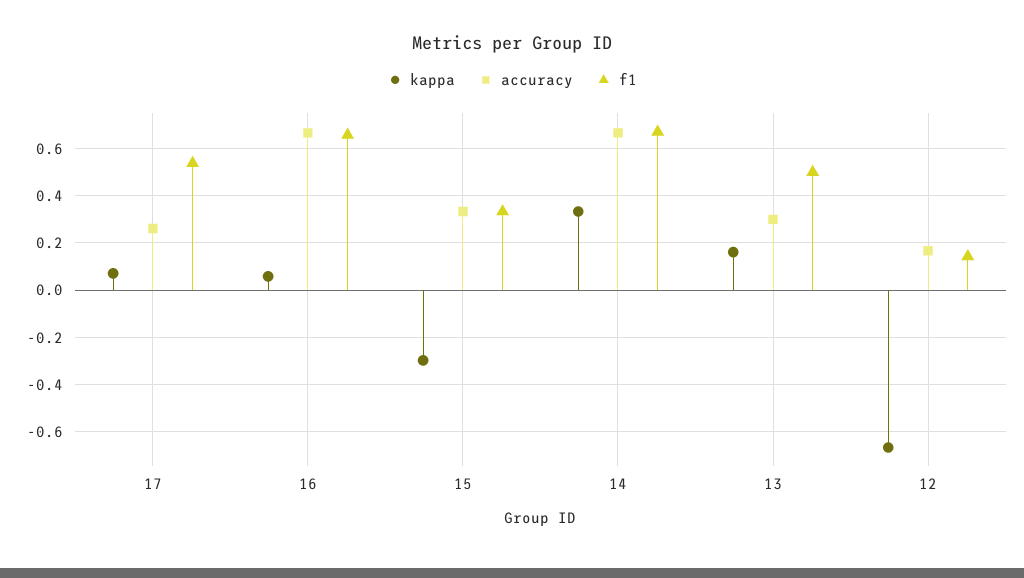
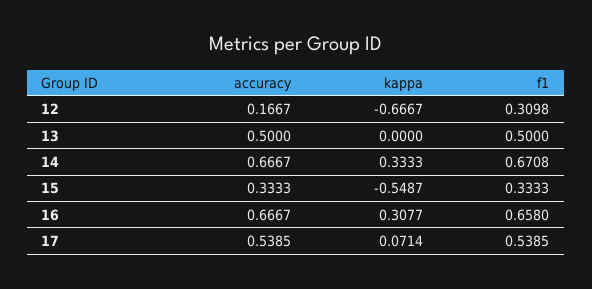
accuracy, 17: 0.25 -> 0.5385
kappa, 16: 0.05 -> 0.3077
kappa, 15: -0.3 -> -0.5487
kappa, 13: 0.15 -> 0
accuracy, 13: 0.3 -> 0.5
f1, 12: 0.15 -> 0.3098

